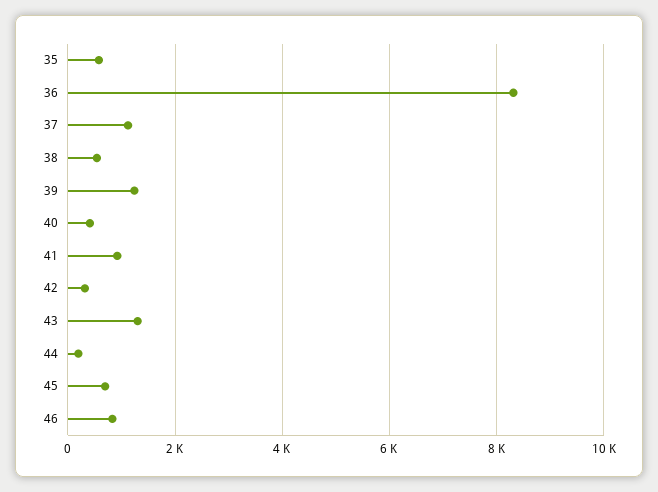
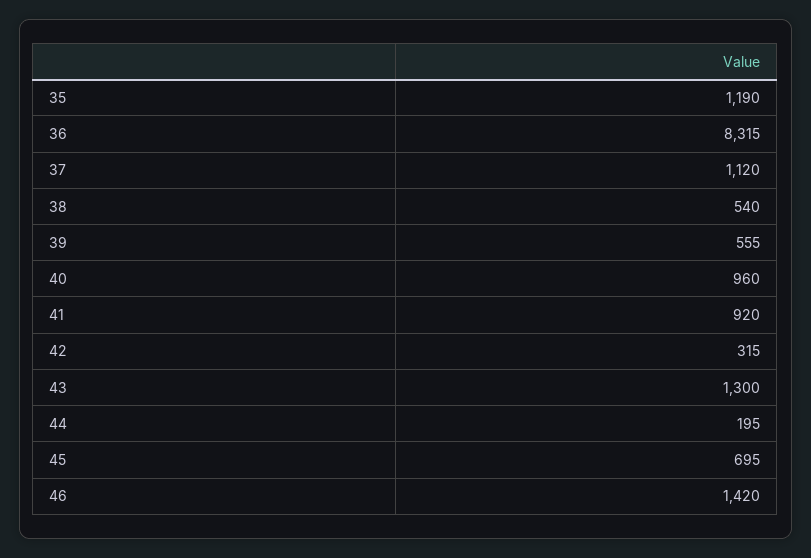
35: 600 -> 1190
39: 1200 -> 555
40: 400 -> 960
46: 800 -> 1420

